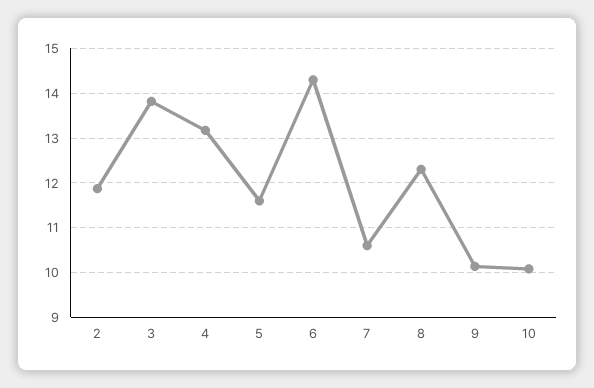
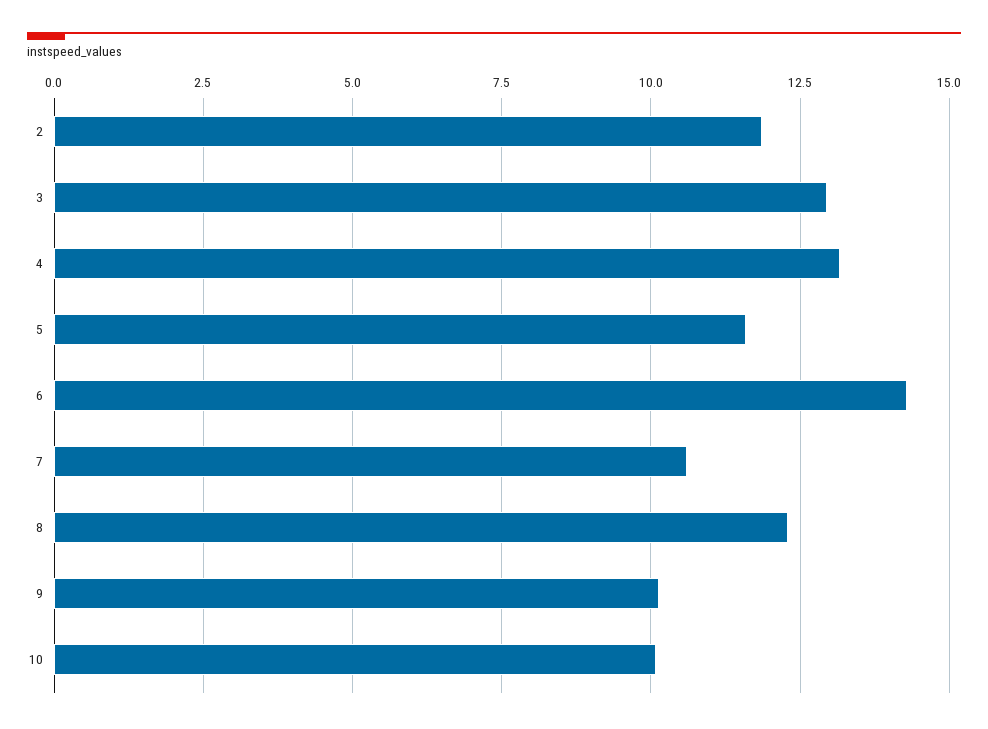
3: 13.8 -> 13

